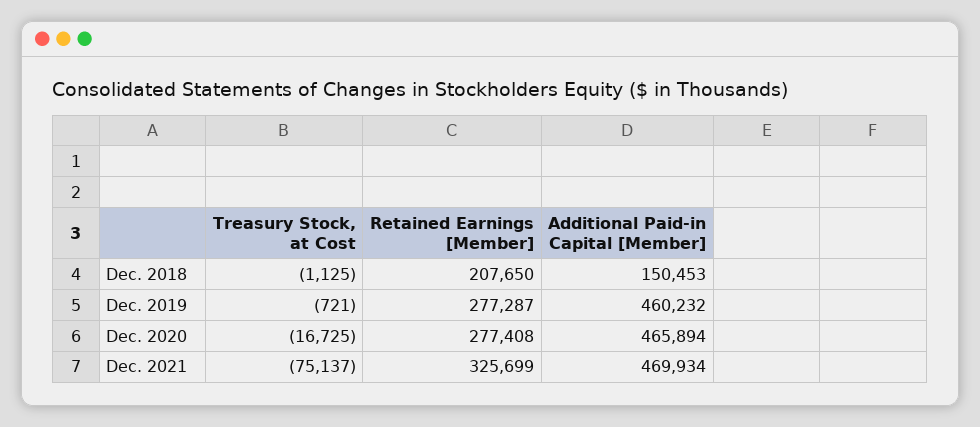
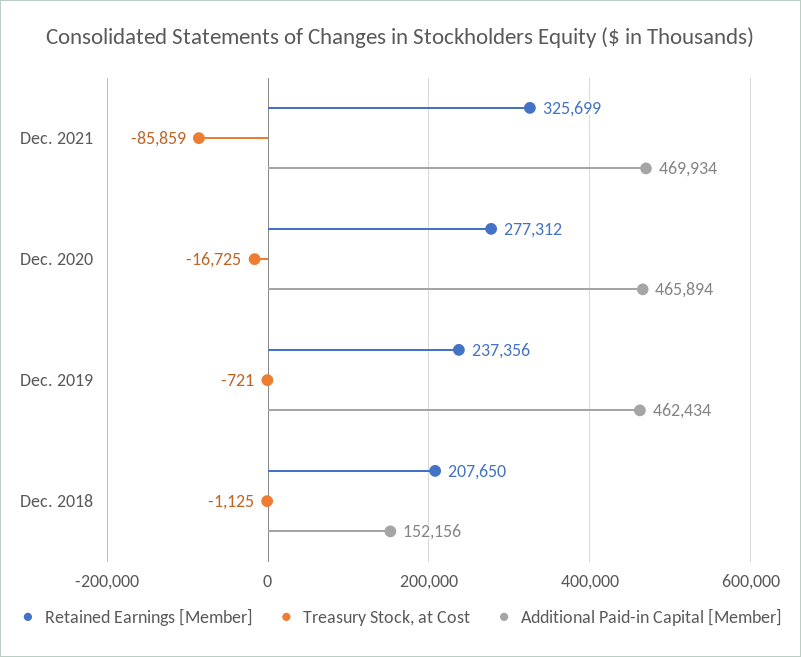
Additional Paid-in Capital [Member], Dec. 2018: 150453 -> 152156
Retained Earnings [Member], Dec. 2019: 277287 -> 237356
Additional Paid-in Capital [Member], Dec. 2019: 460232 -> 462434
Retained Earnings [Member], Dec. 2020: 277408 -> 277312
Treasury Stock, at Cost, Dec. 2021: -75137 -> -85859

